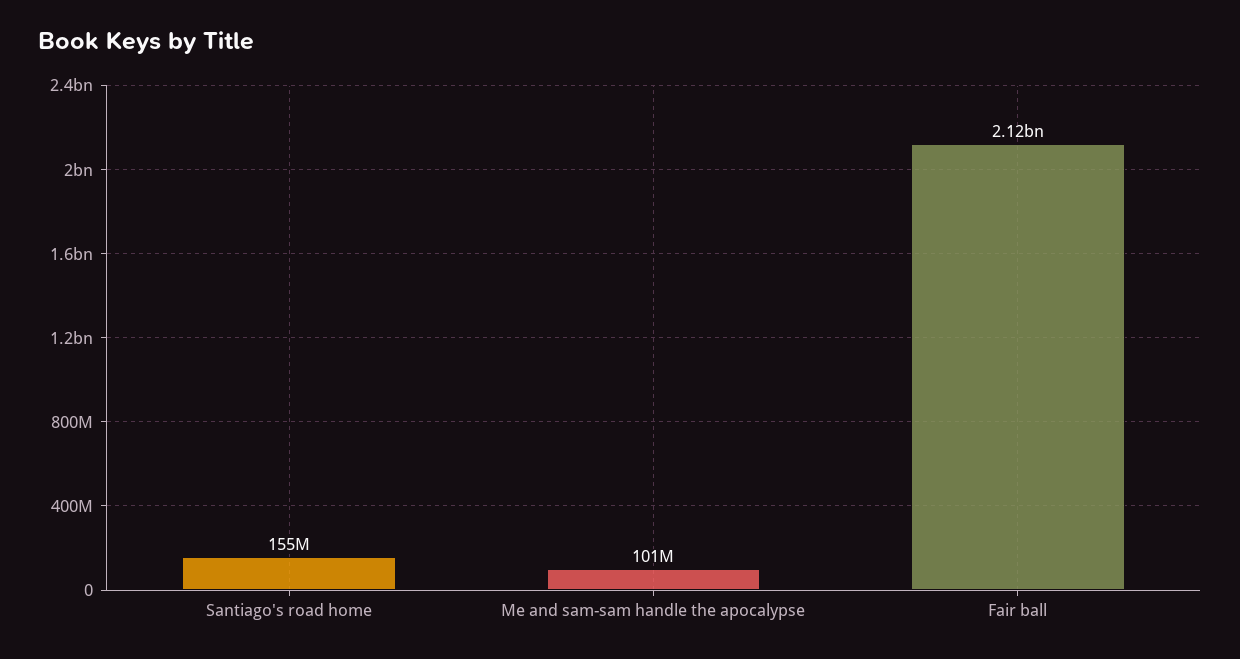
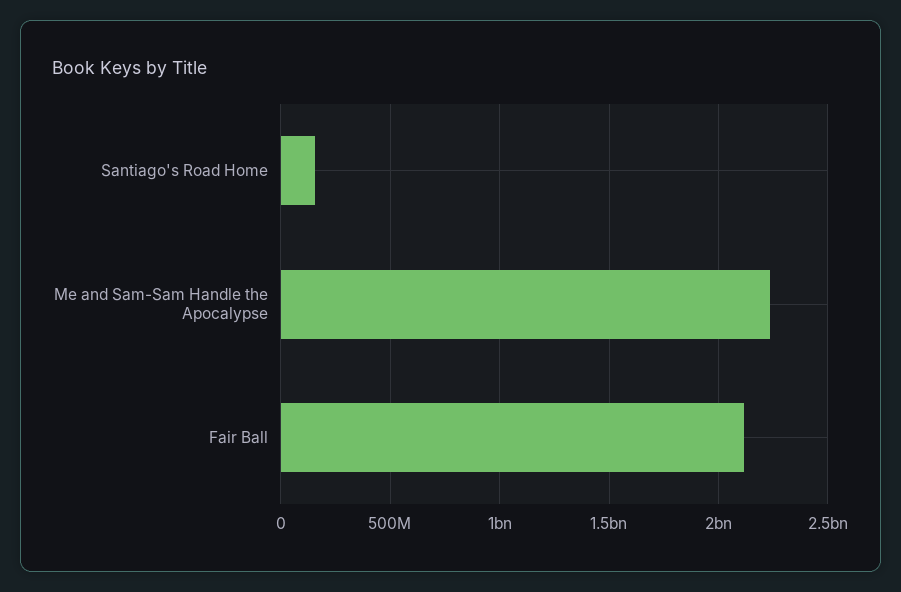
Me and sam-sam handle the apocalypse: 101000000 -> 2250000000

